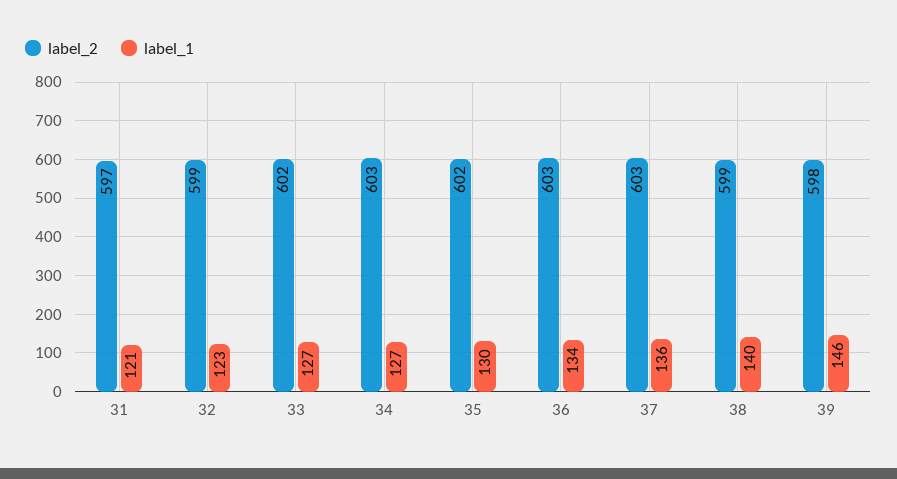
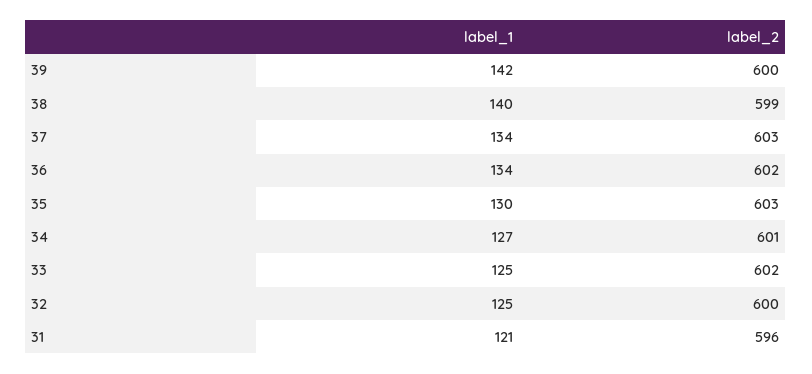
label_2, 31: 597 -> 596
label_2, 32: 599 -> 600
label_1, 32: 123 -> 125
label_1, 33: 127 -> 125
label_2, 34: 603 -> 601
label_2, 35: 602 -> 603
label_2, 36: 603 -> 602
label_1, 37: 136 -> 134
label_2, 39: 598 -> 600
label_1, 39: 146 -> 142

